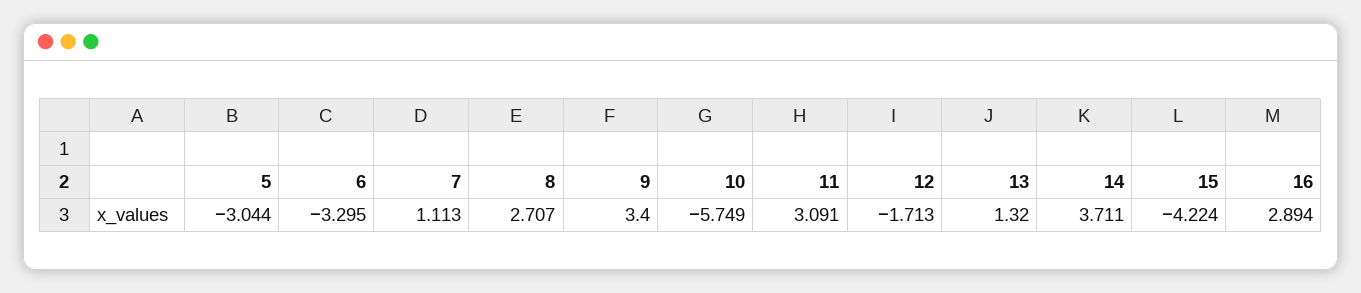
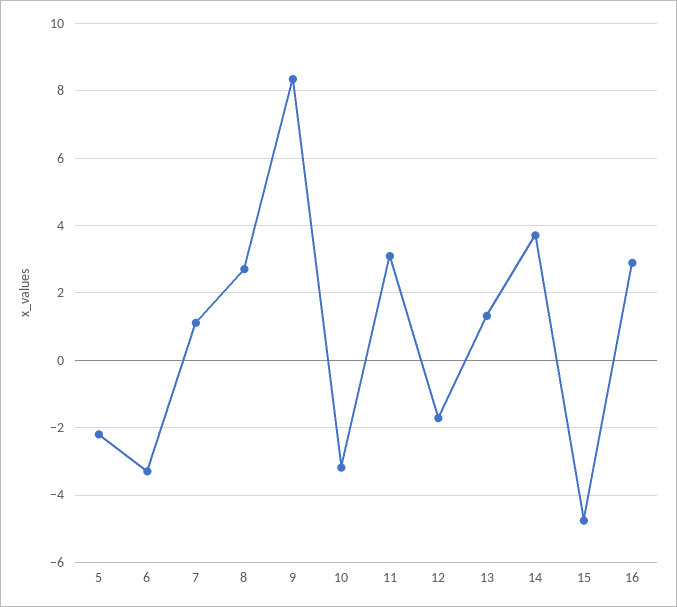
5: -3.044 -> -2.2
9: 3.4 -> 8.4
10: -5.749 -> -3.2
15: -4.224 -> -4.8

